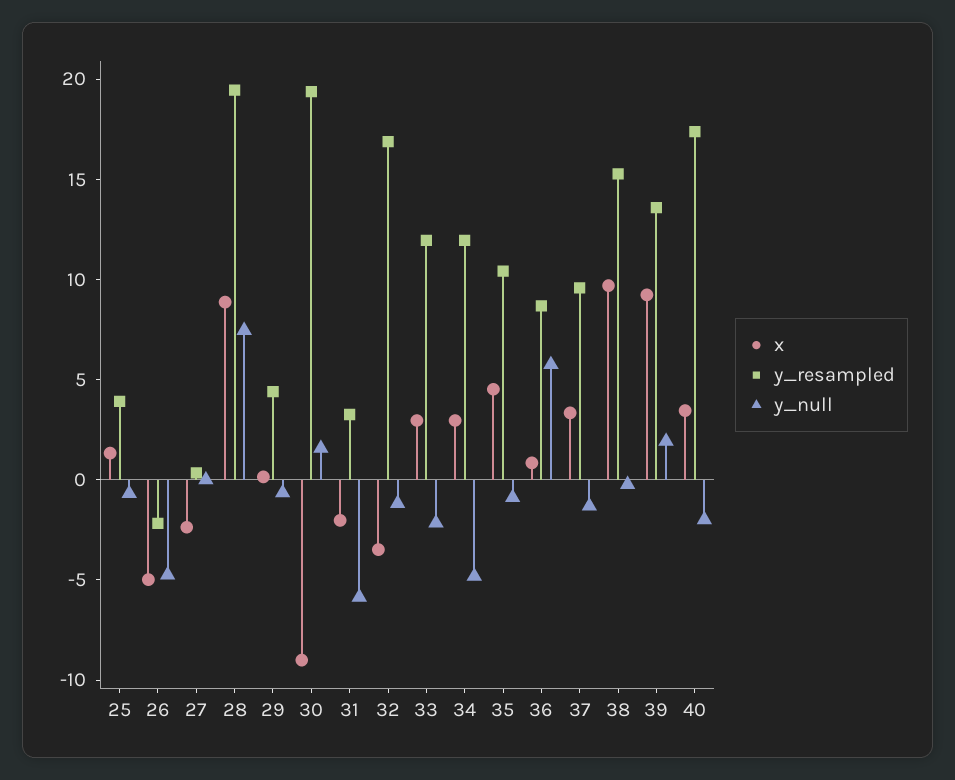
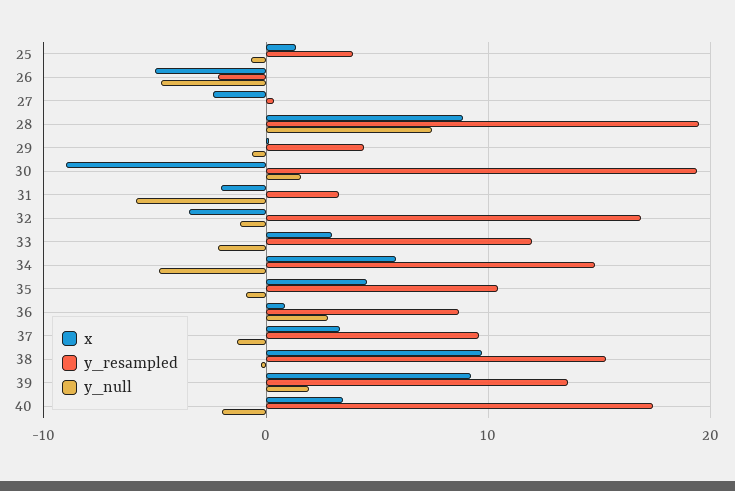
x, 34: 3 -> 6
y_resampled, 34: 12 -> 15
y_null, 36: 6 -> 3

